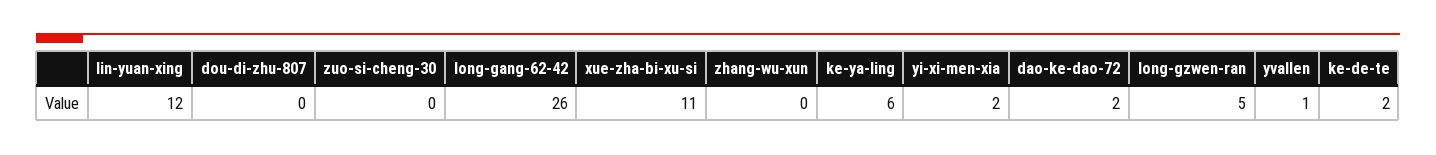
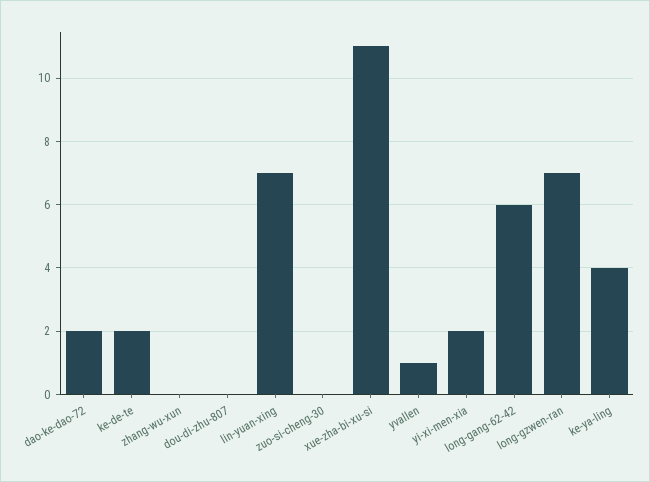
lin-yuan-xing: 12 -> 7
long-gang-62-42: 26 -> 6
ke-ya-ling: 6 -> 4
long-gzwen-ran: 5 -> 7

